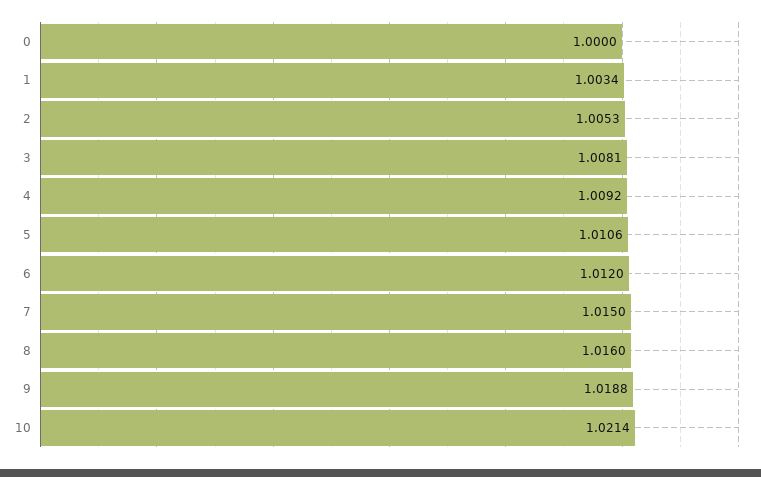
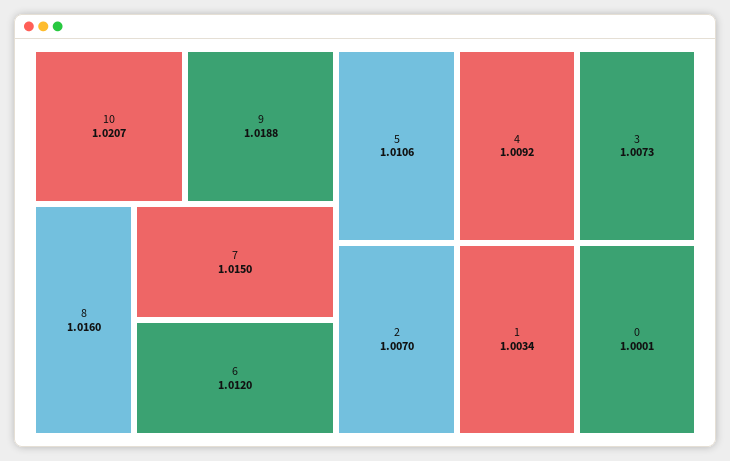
0: 1 -> 1.0001
2: 1.0053 -> 1.007
3: 1.0081 -> 1.0073
10: 1.0214 -> 1.0207

